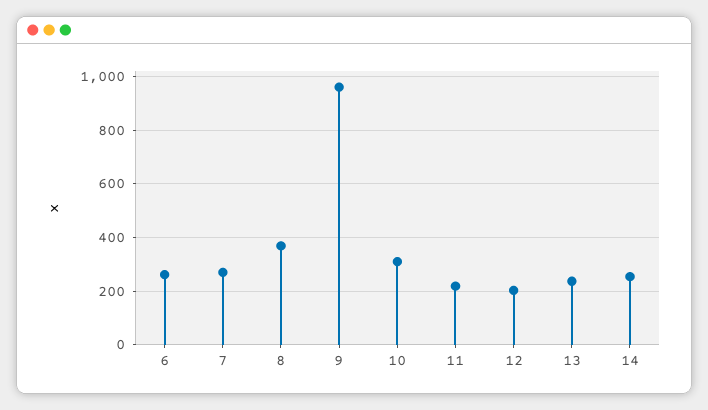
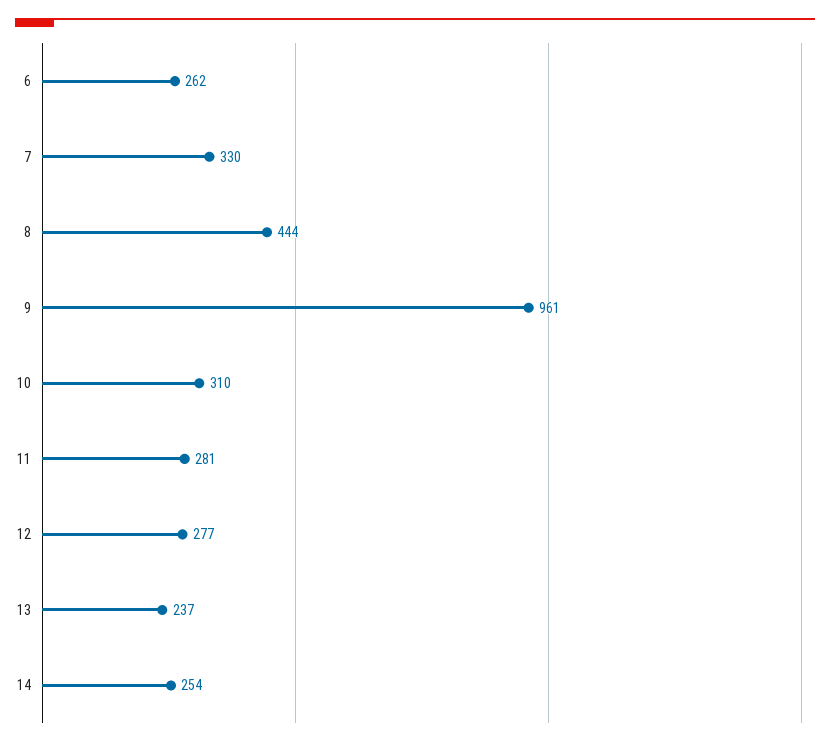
7: 275 -> 330
8: 375 -> 444
11: 225 -> 281
12: 200 -> 277

